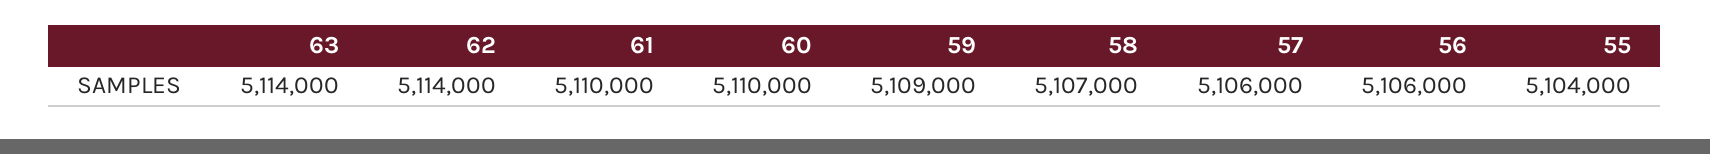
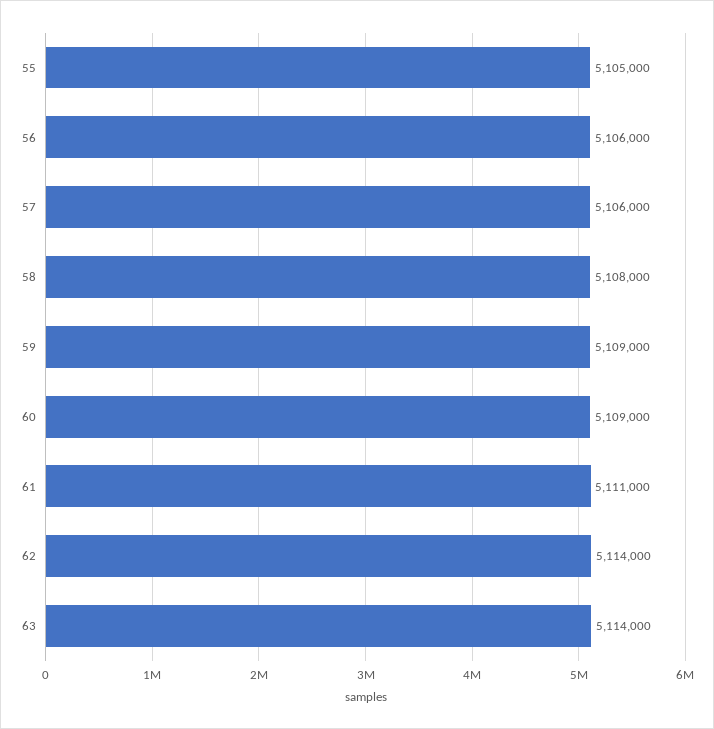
61: 5110000 -> 5111000
60: 5110000 -> 5109000
58: 5107000 -> 5108000
55: 5104000 -> 5105000

